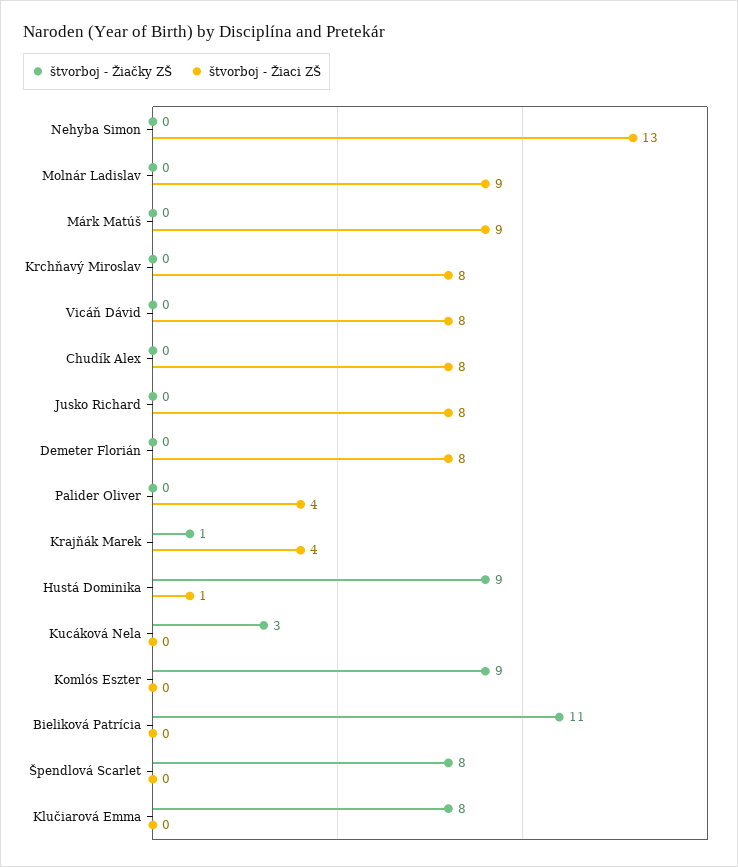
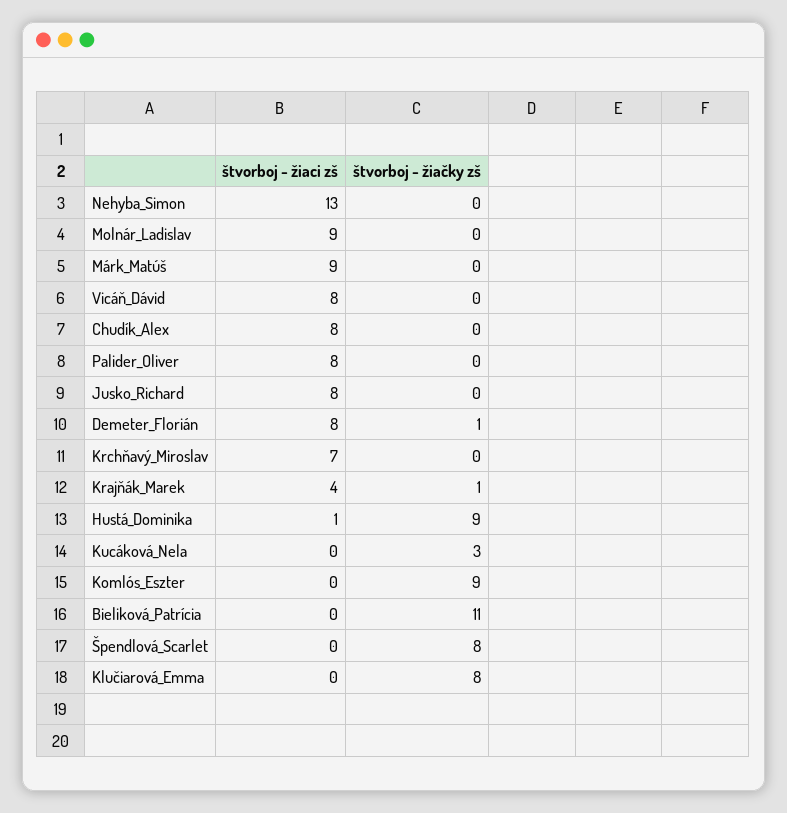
štvorboj - Žiaci ZŠ, Krchňavý Miroslav: 8 -> 7
štvorboj - Žiačky ZŠ, Demeter Florián: 0 -> 1
štvorboj - Žiaci ZŠ, Palider Oliver: 4 -> 8

